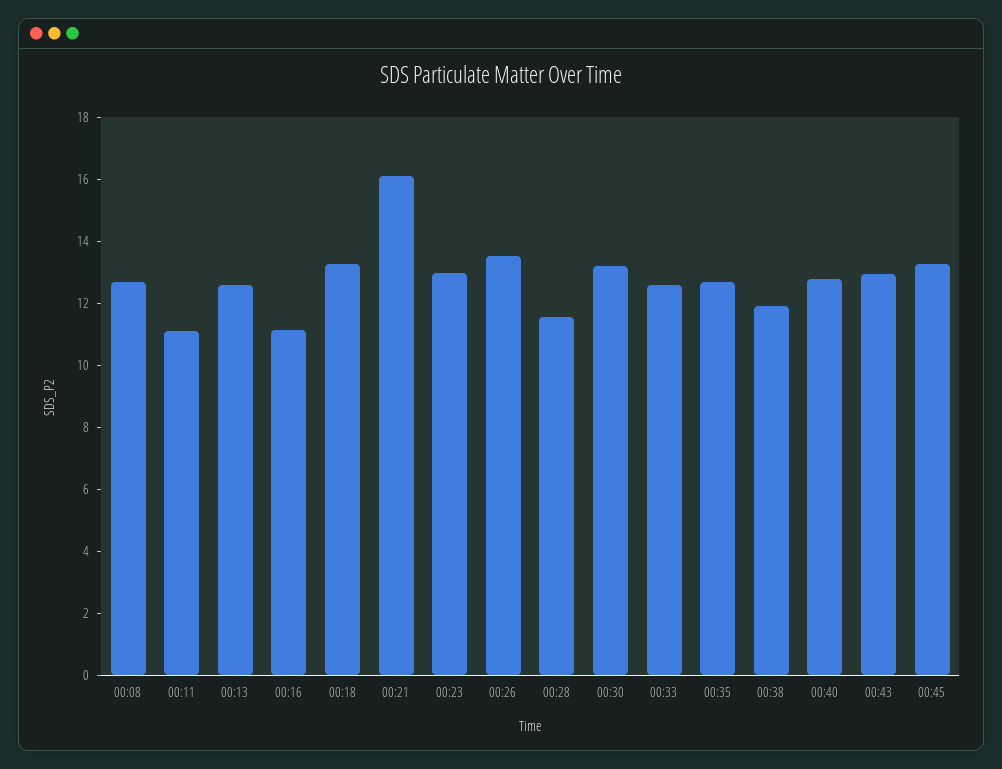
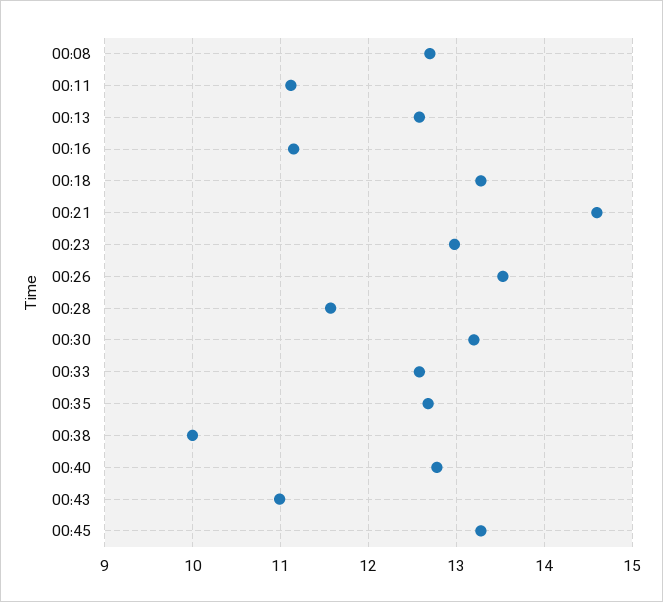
00:21: 16 -> 14.6
00:38: 12 -> 10
00:43: 13 -> 11

